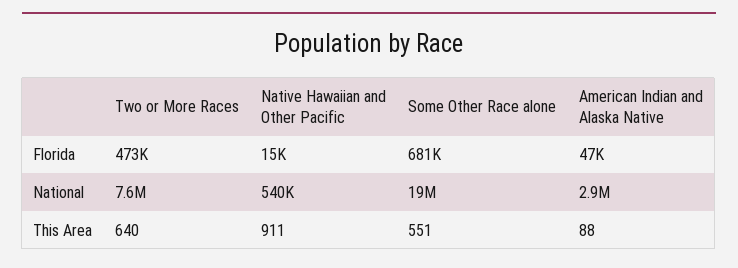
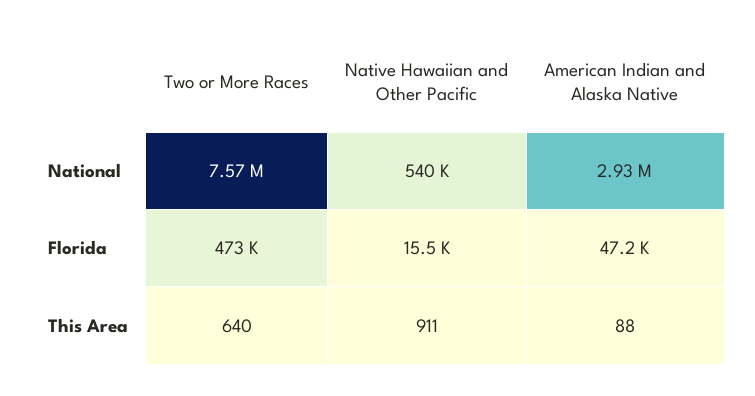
Some Other Race alone, Florida: 681000 -> none
Some Other Race alone, National: 19000000 -> none
Some Other Race alone, This Area: 551 -> none

